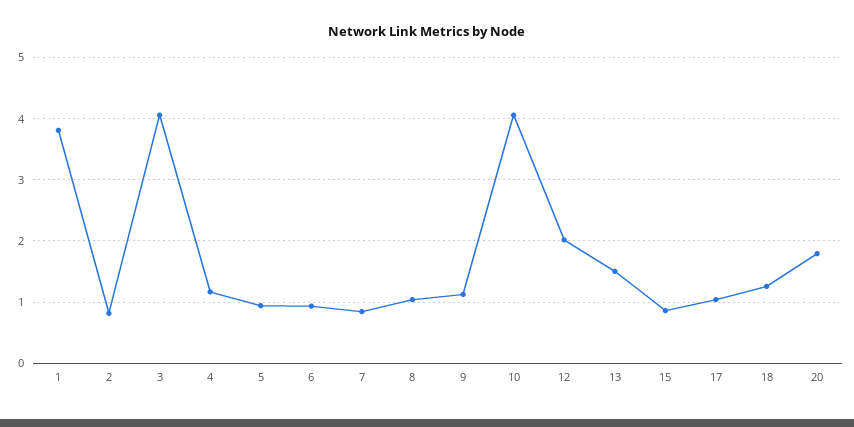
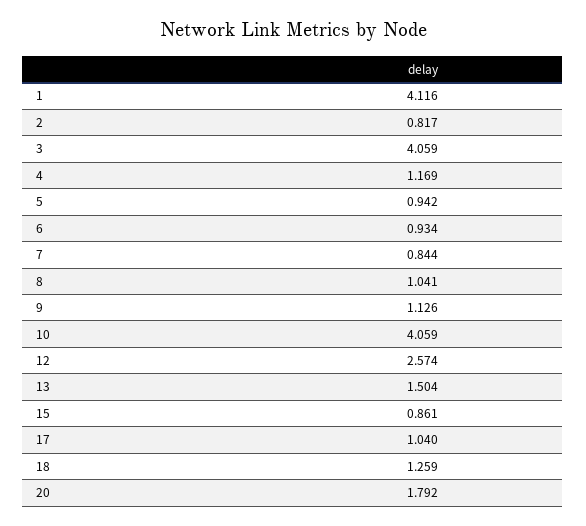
1: 3.8 -> 4.116
12: 2 -> 2.574

